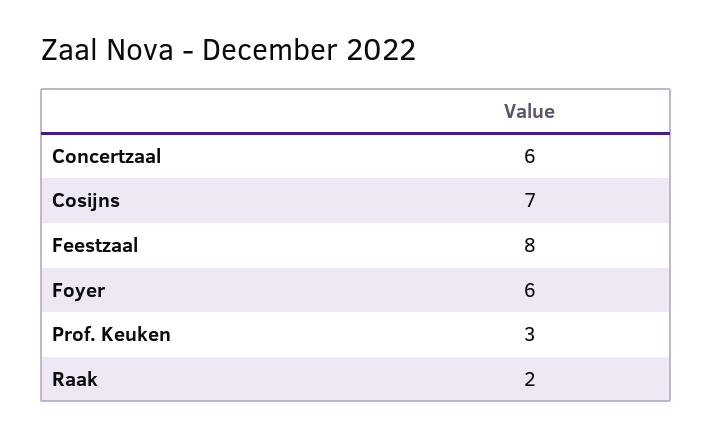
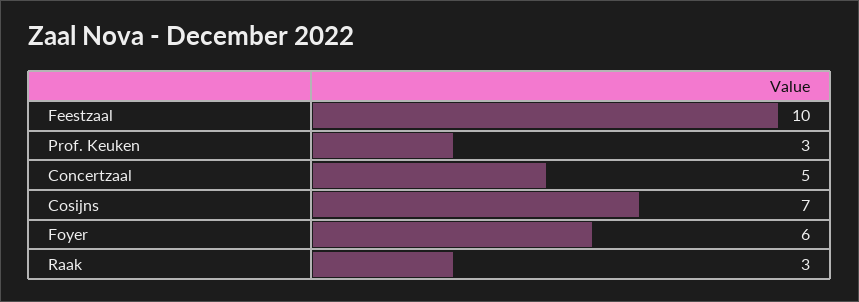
Concertzaal: 6 -> 5
Feestzaal: 8 -> 10
Raak: 2 -> 3

